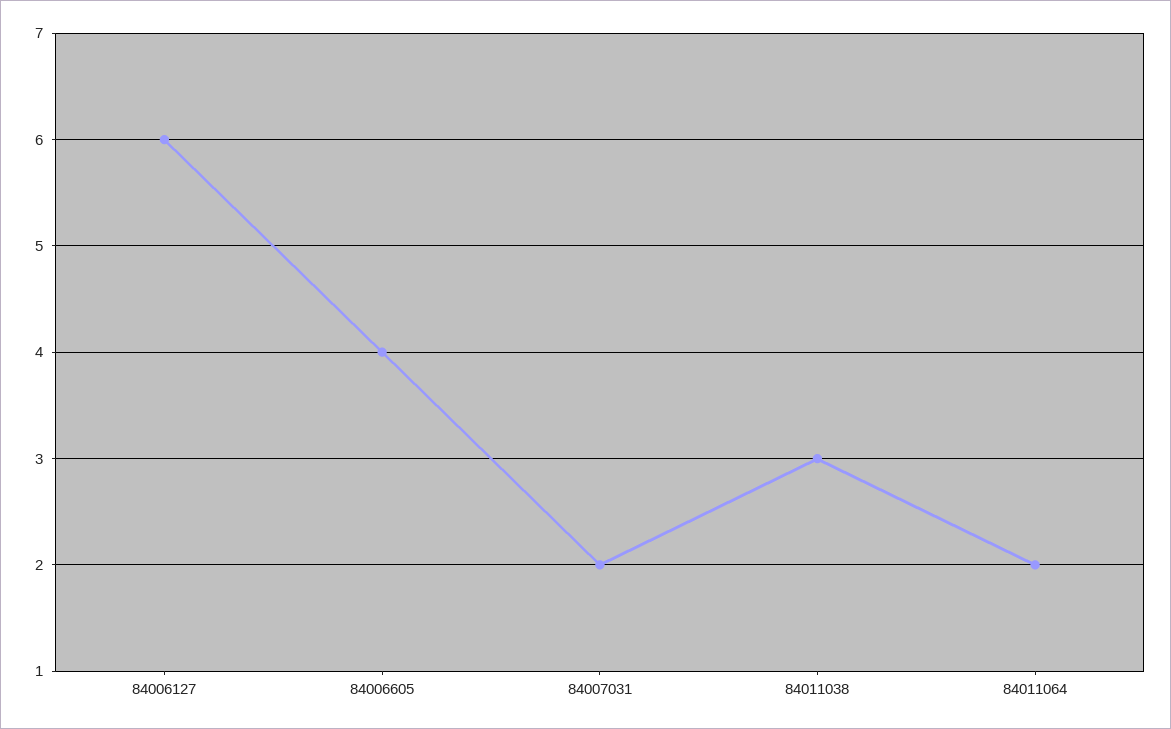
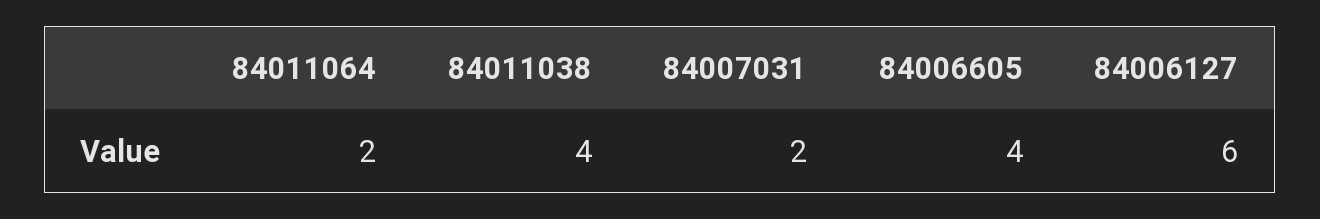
84011038: 3 -> 4

